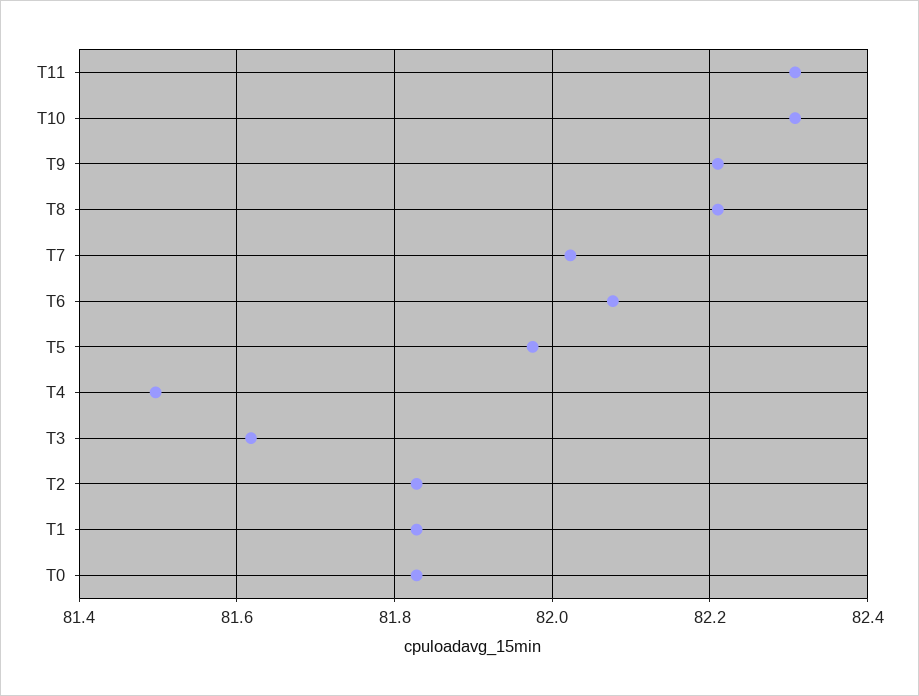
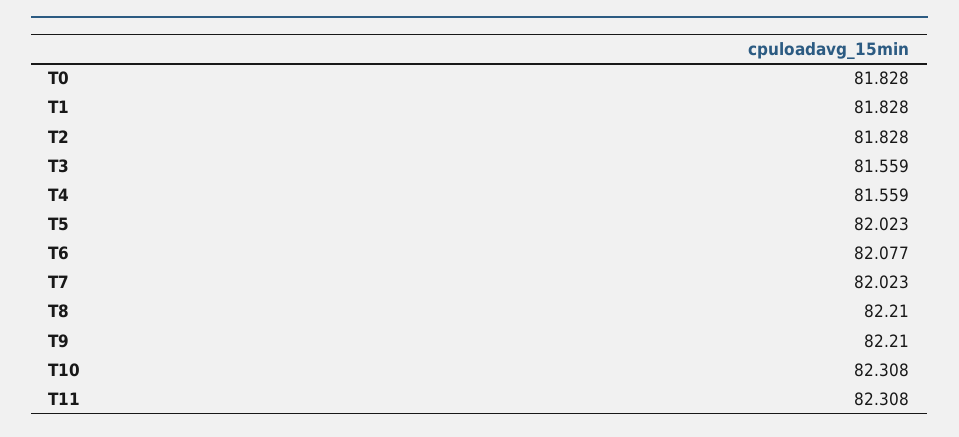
T5: 81.98 -> 82.023
T4: 81.5 -> 81.559
T3: 81.62 -> 81.559

